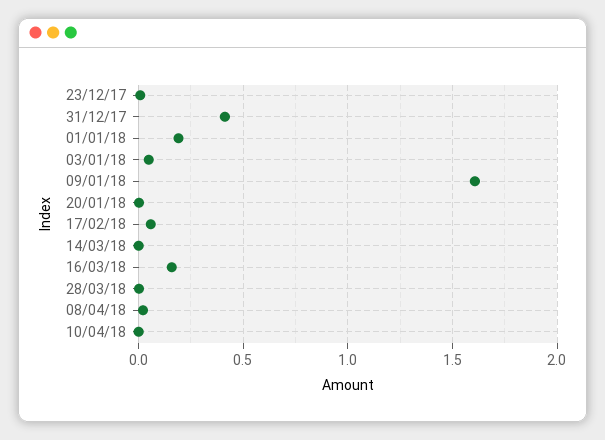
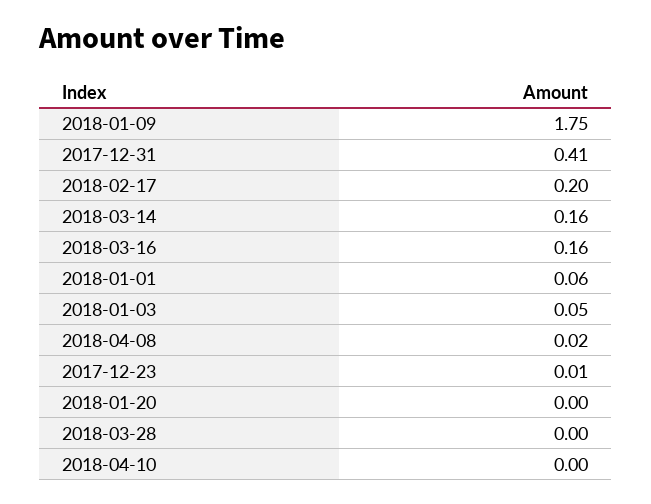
01/01/18: 0.2 -> 0.06
09/01/18: 1.6 -> 1.75
17/02/18: 0.05 -> 0.2
14/03/18: 0 -> 0.16

